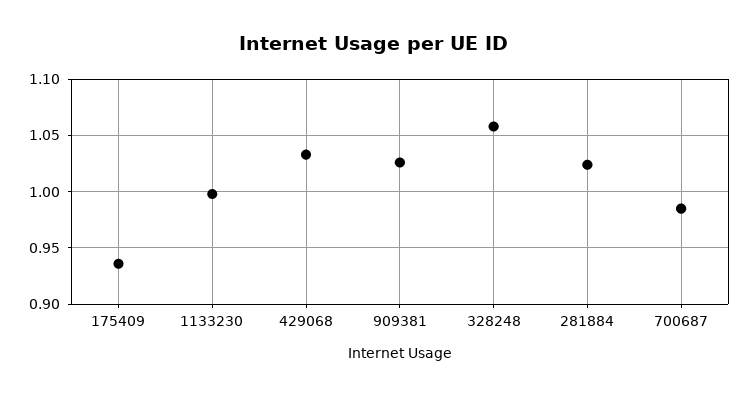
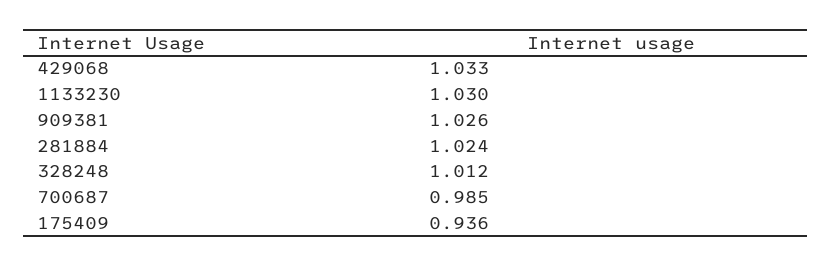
1133230: 1 -> 1.03
328248: 1.06 -> 1.012

